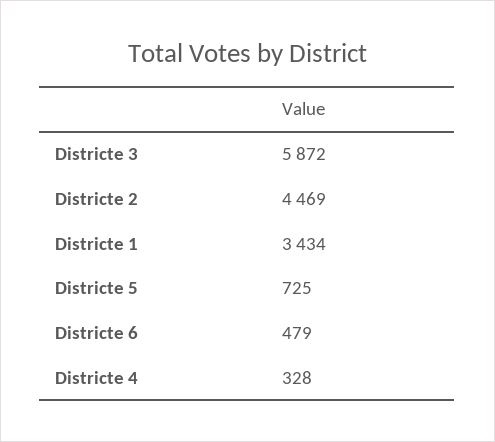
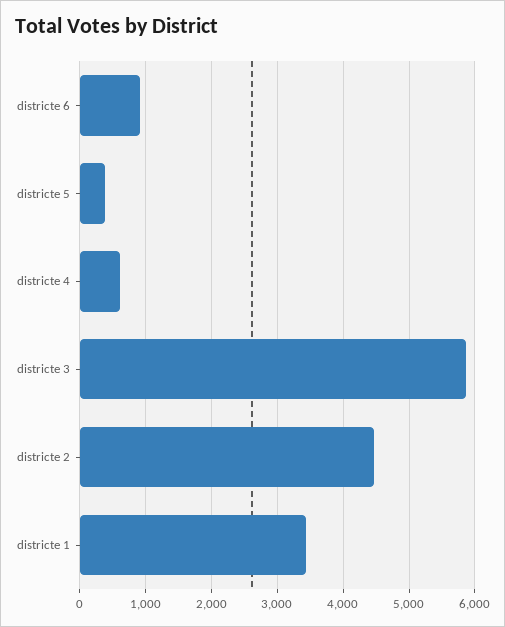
Districte 5: 725 -> 400
Districte 6: 479 -> 900
Districte 4: 328 -> 600

